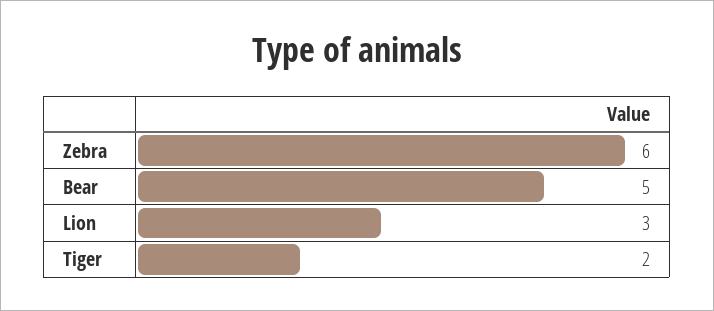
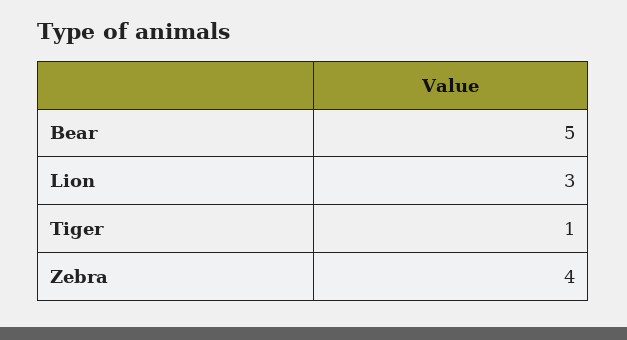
Zebra: 6 -> 4
Tiger: 2 -> 1

